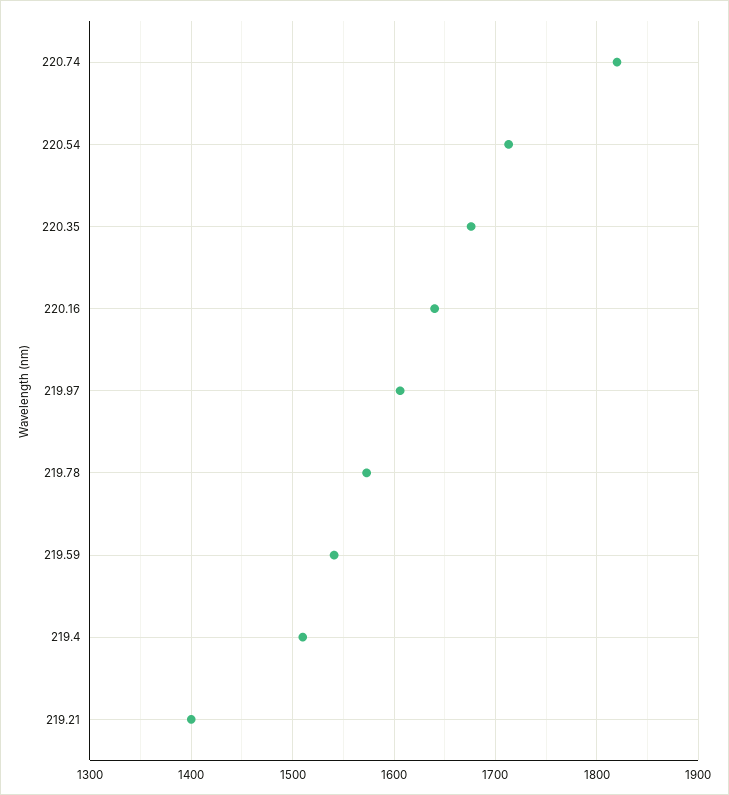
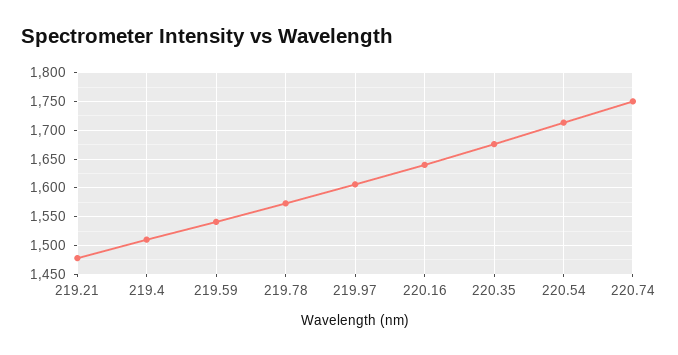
220.74: 1820 -> 1750
219.21: 1400 -> 1475

